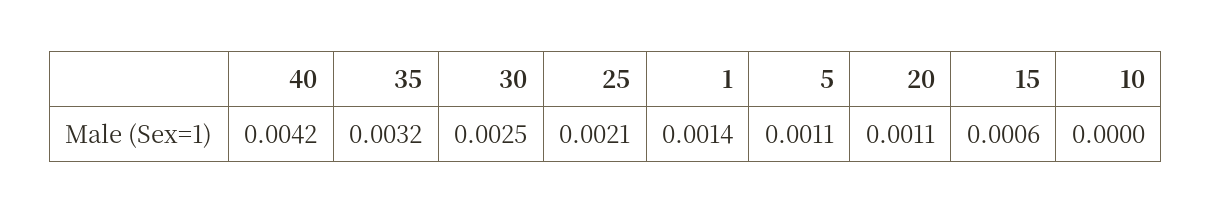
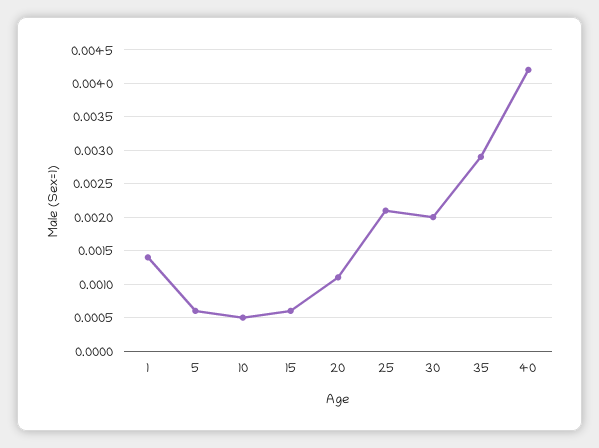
35: 0.0032 -> 0.0029
30: 0.0025 -> 0.002
5: 0.0011 -> 0.0006
10: 0 -> 0.0005

